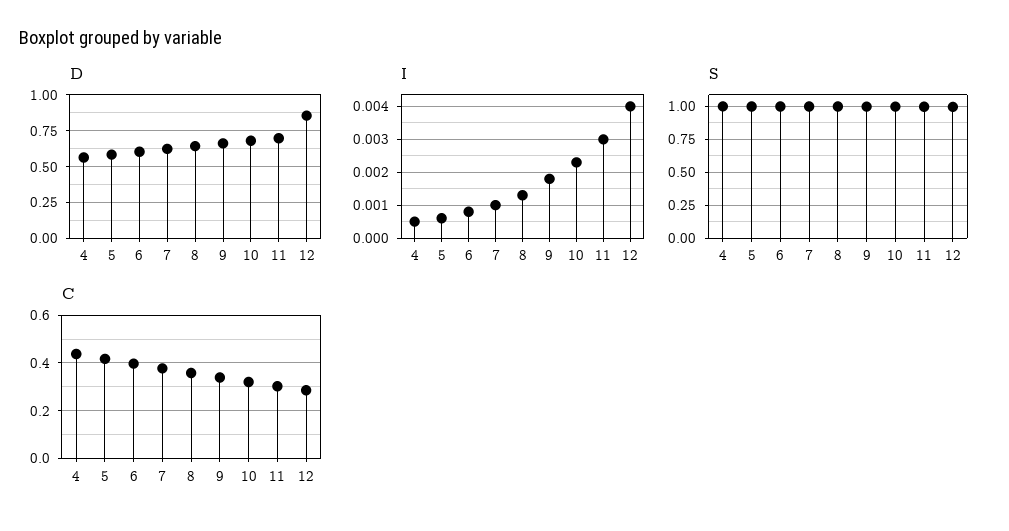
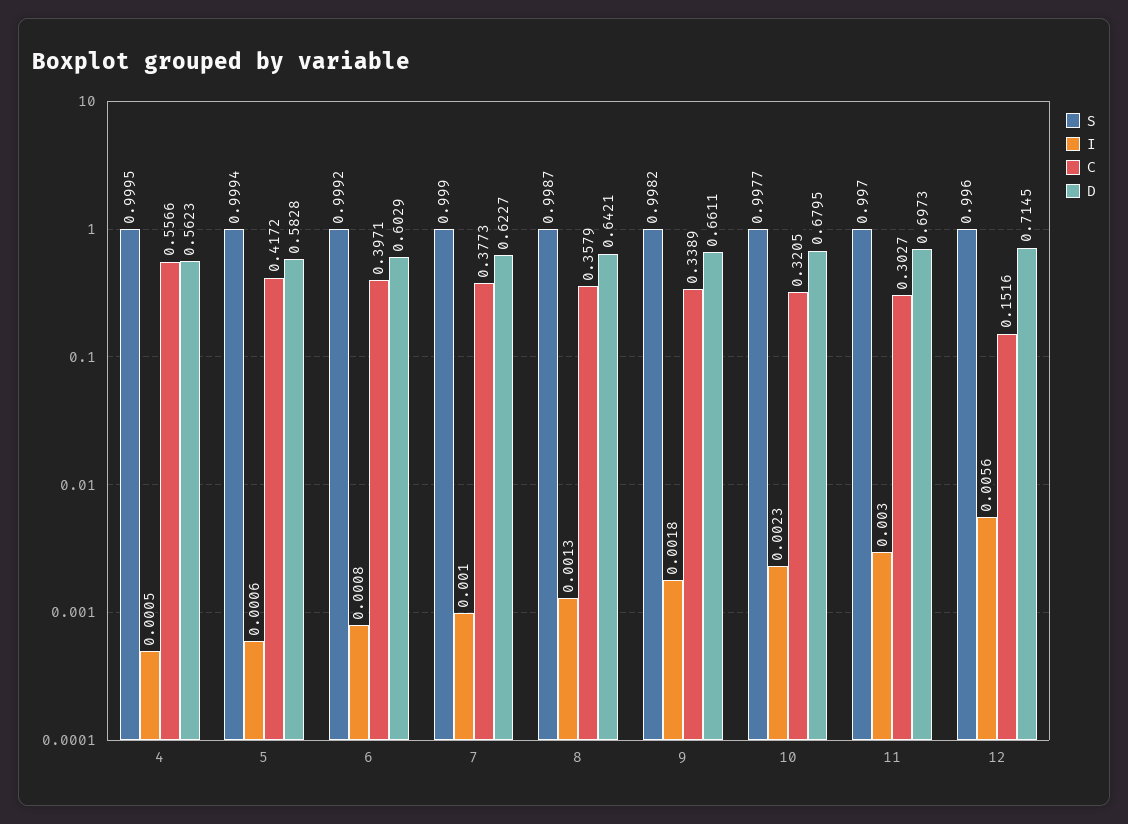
D, 12: 0.85 -> 0.7145
I, 12: 0.004 -> 0.0056
C, 4: 0.45 -> 0.5566
C, 12: 0.3 -> 0.1516

